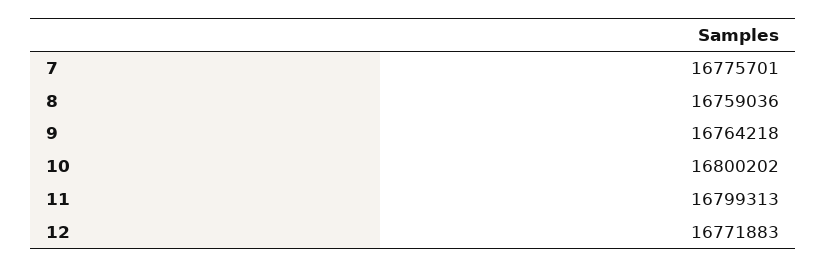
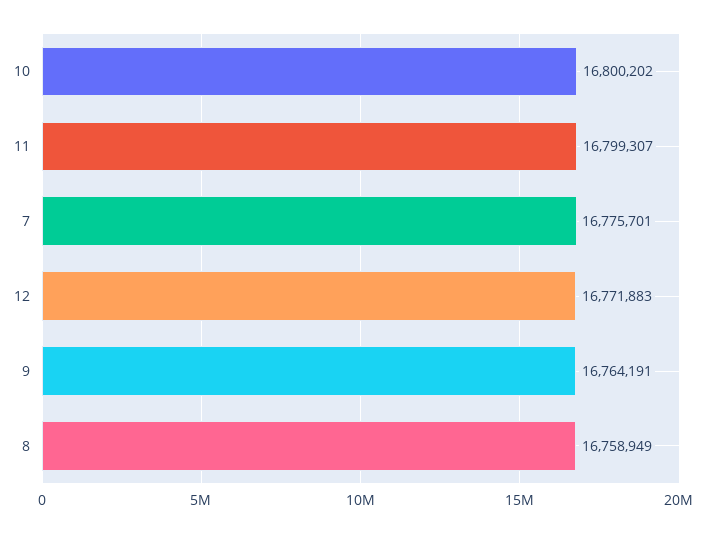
8: 16759036 -> 16758949
9: 16764218 -> 16764191
11: 16799313 -> 16799307

